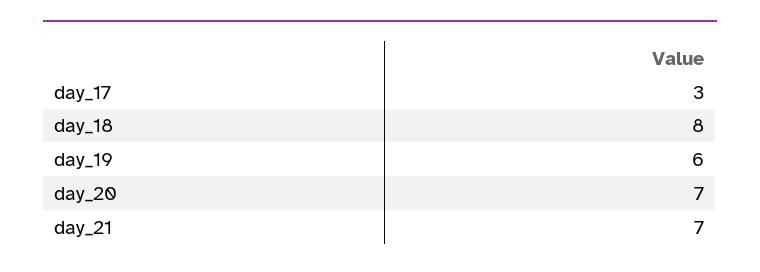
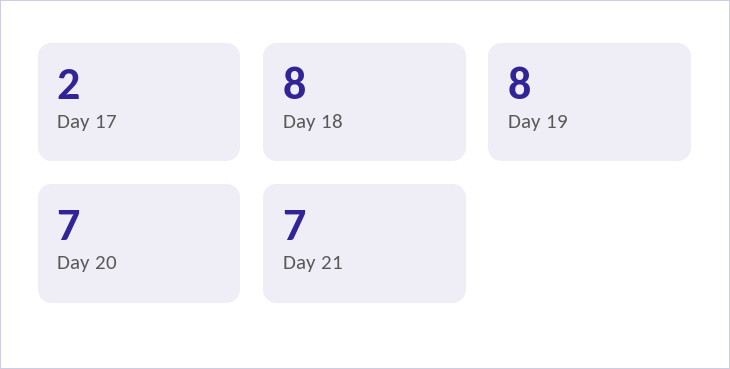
day_17: 3 -> 2
day_19: 6 -> 8

